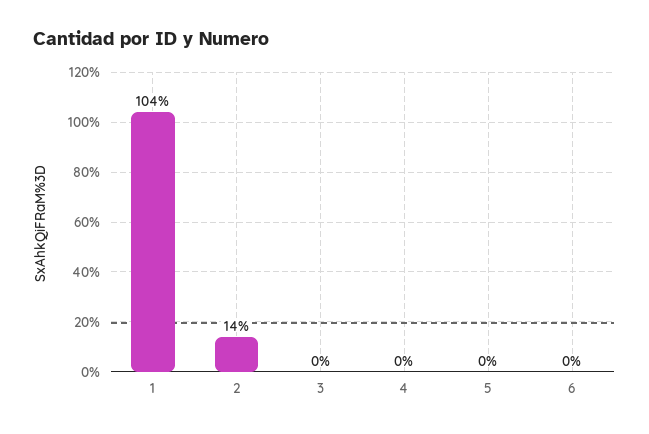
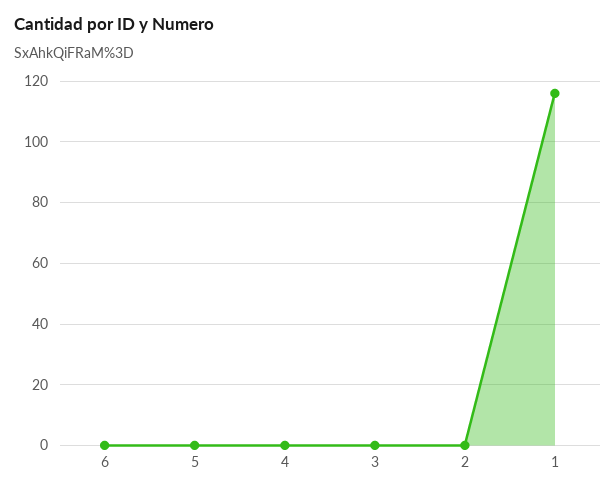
1: 104 -> 115
2: 14 -> 0

